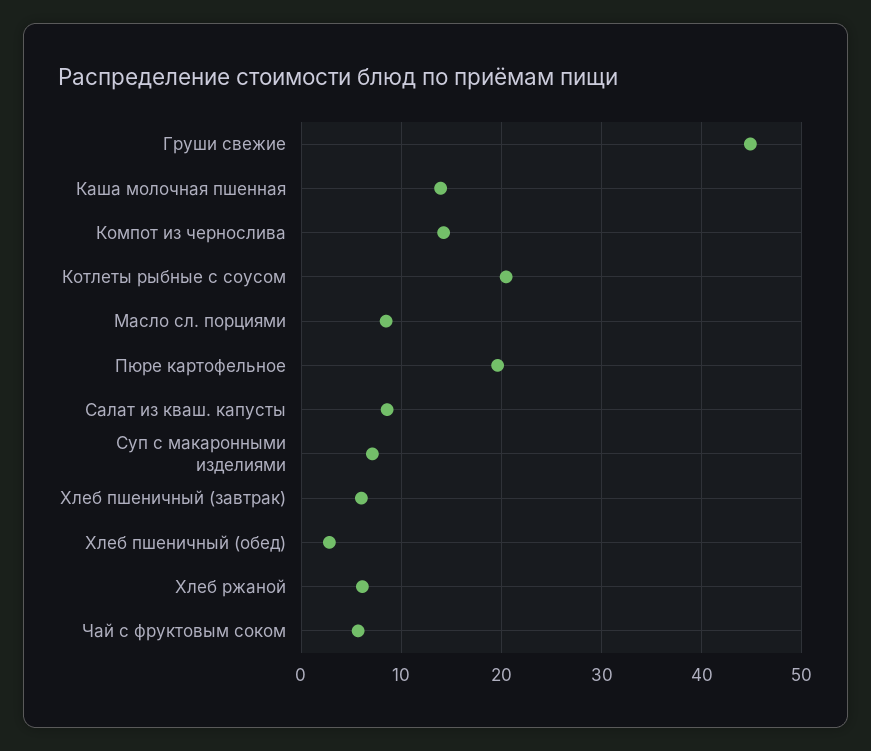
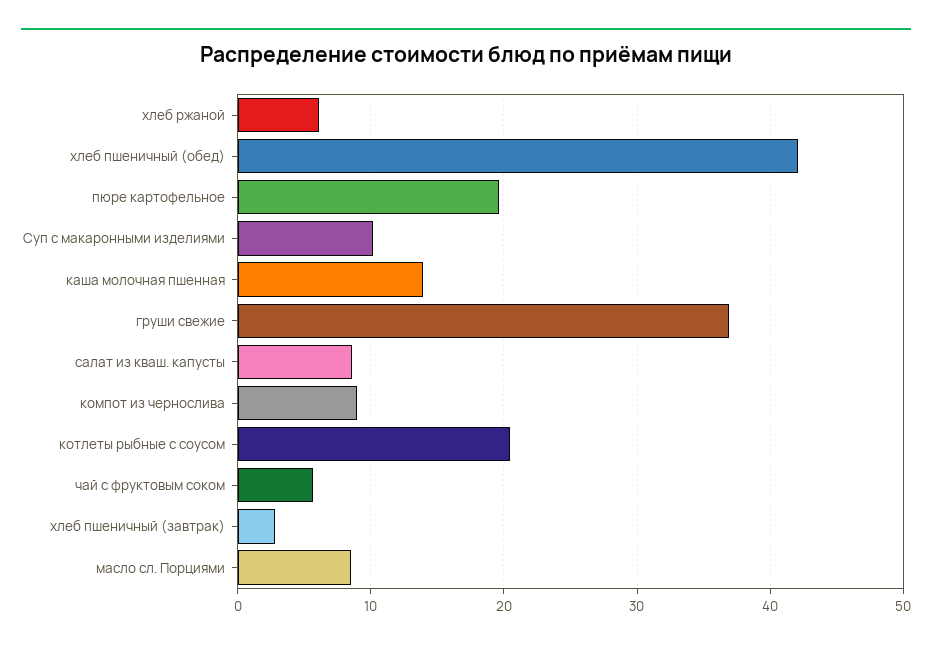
Груши свежие: 45 -> 37
Компот из чернослива: 14 -> 9
Суп с макаронными изделиями: 7 -> 10
Хлеб пшеничный (завтрак): 6 -> 3
Хлеб пшеничный (обед): 3 -> 42

